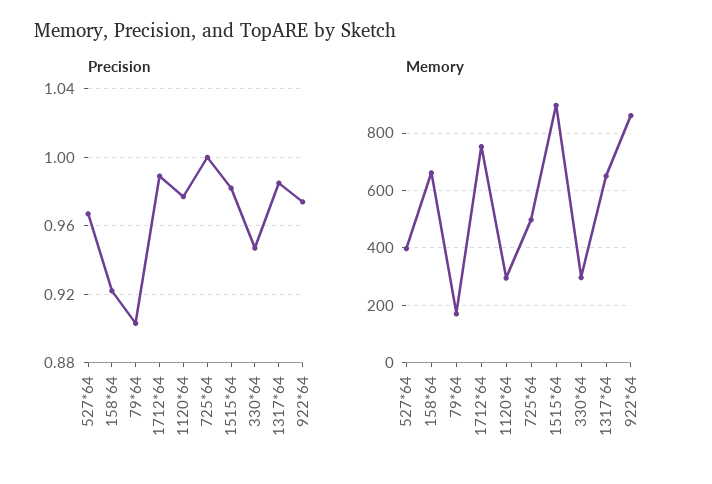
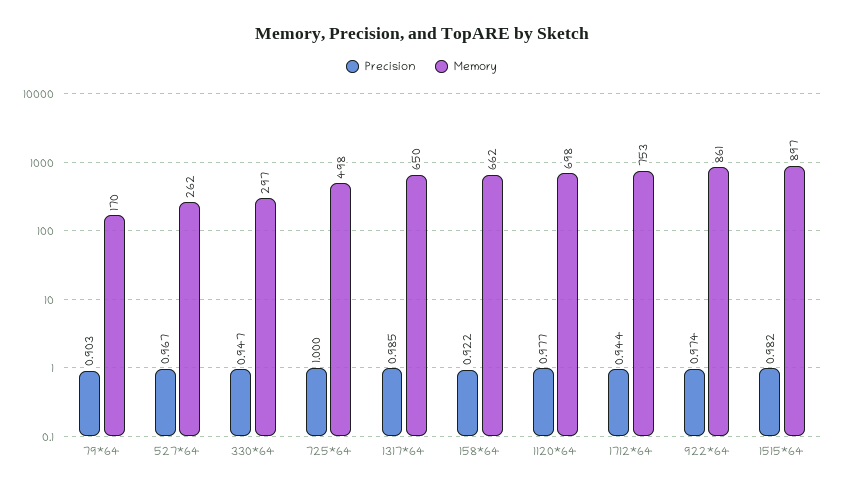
Precision, 1712*64: 0.99 -> 0.944
Memory, 527*64: 400 -> 262
Memory, 1120*64: 300 -> 698

